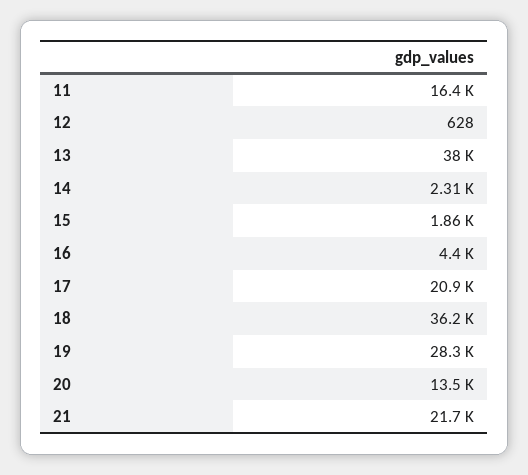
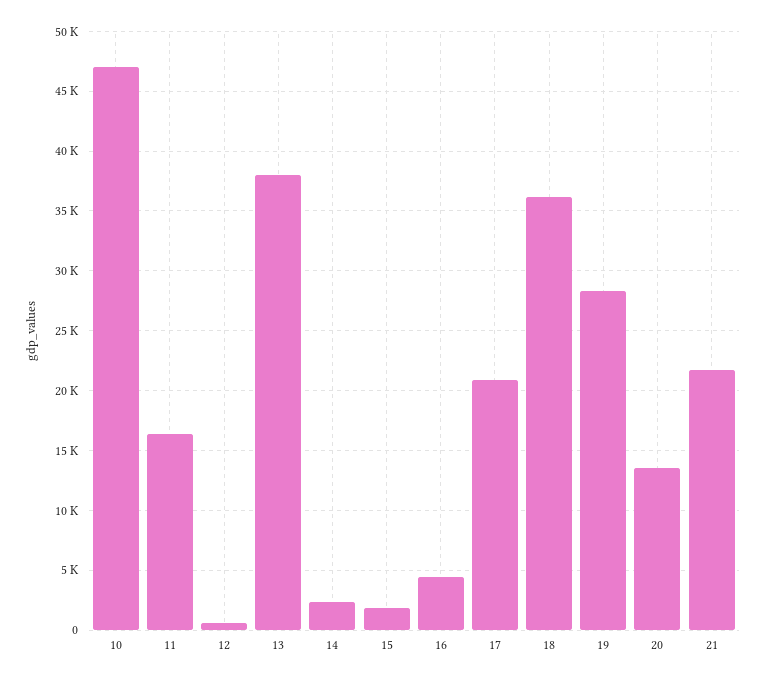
10: none -> 47000

